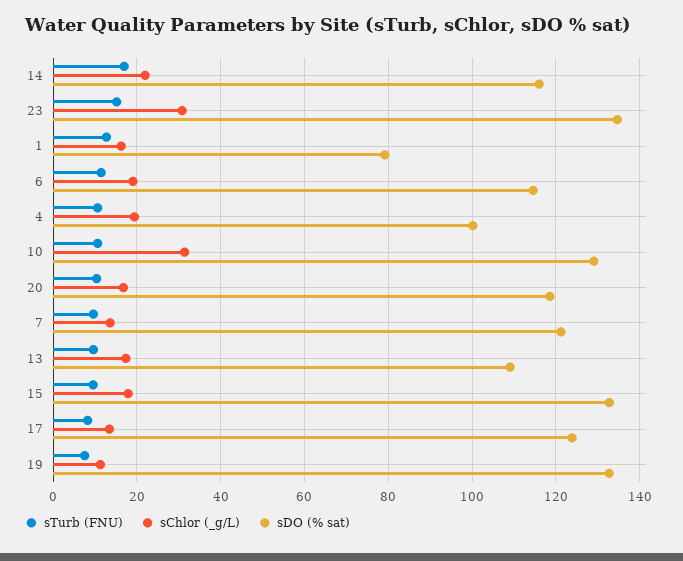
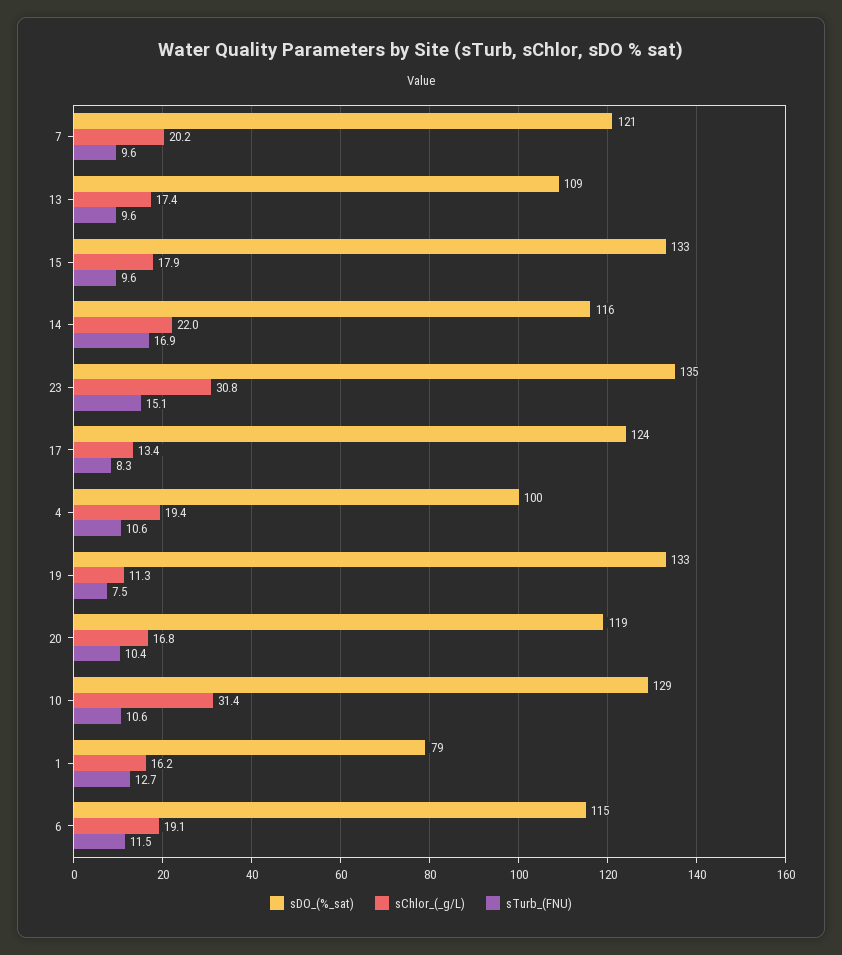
sChlor (_g/L), 7: 14 -> 20.2

